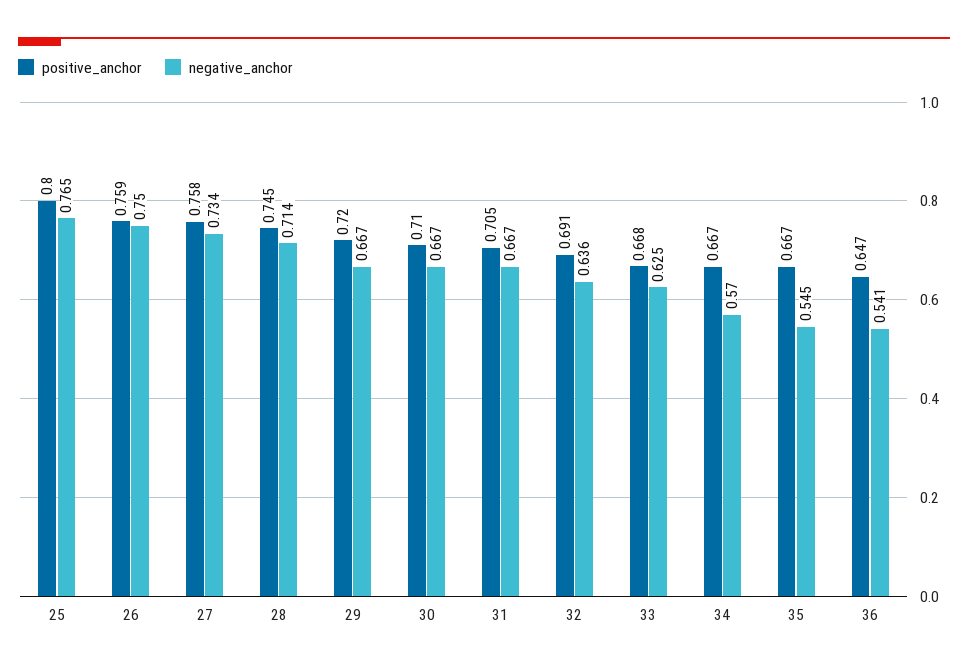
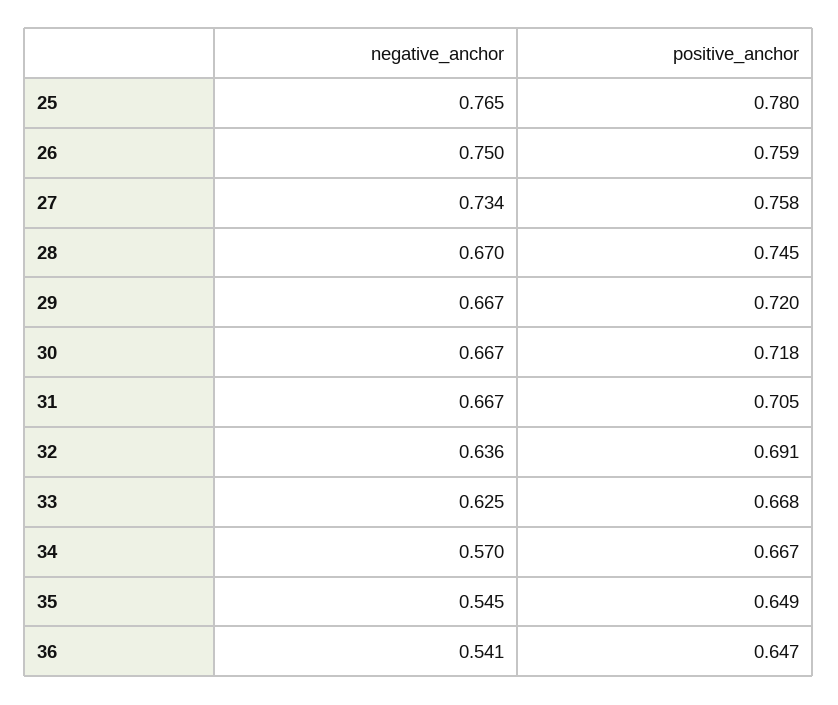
positive_anchor, 25: 0.8 -> 0.78
negative_anchor, 28: 0.714 -> 0.67
positive_anchor, 30: 0.71 -> 0.718
positive_anchor, 35: 0.667 -> 0.649

